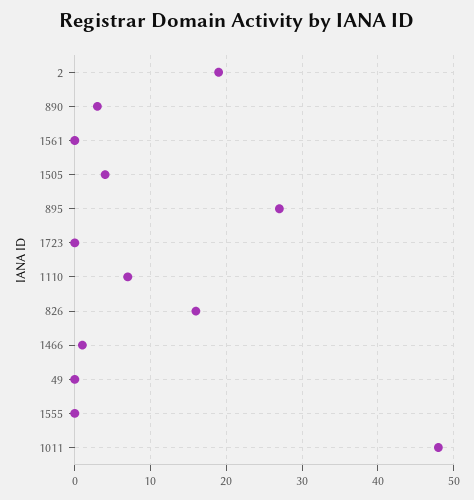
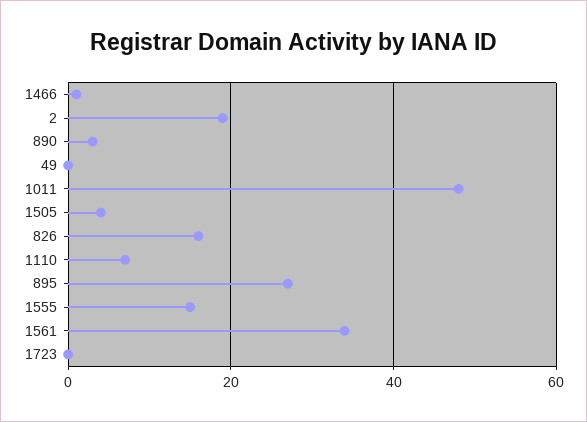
1561: 0 -> 35
1555: 0 -> 15

